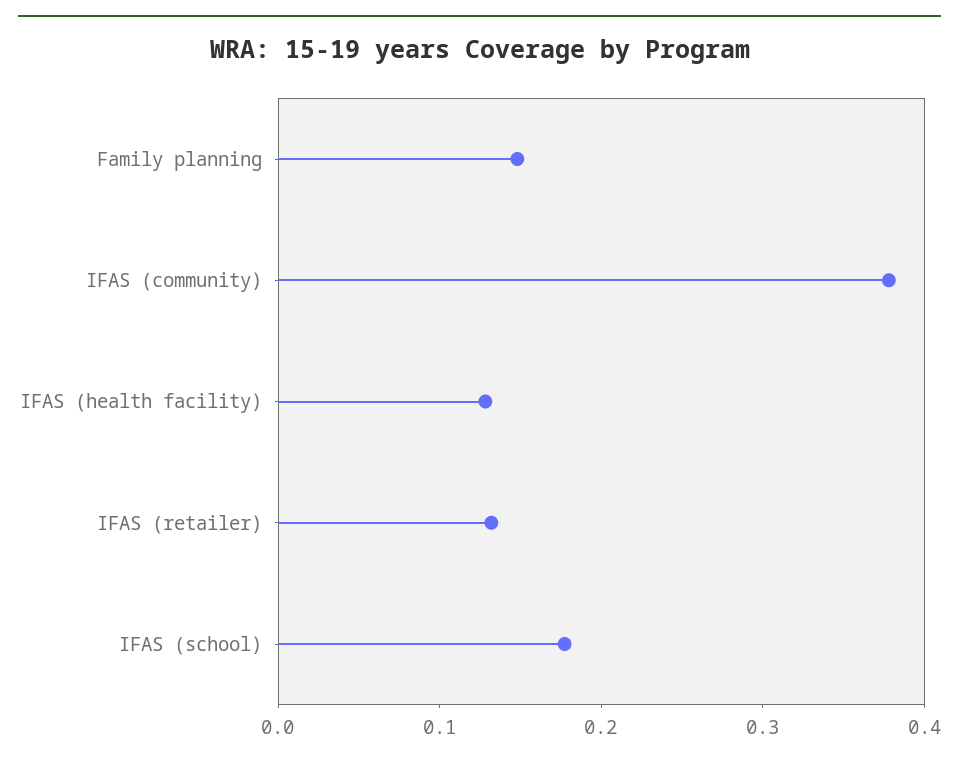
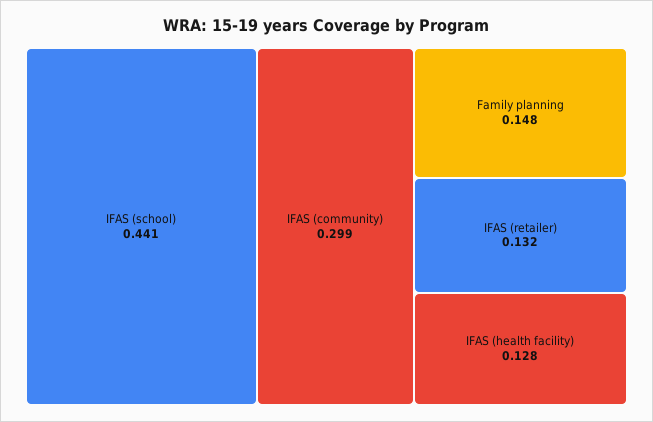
IFAS (community): 0.38 -> 0.299
IFAS (school): 0.18 -> 0.441

